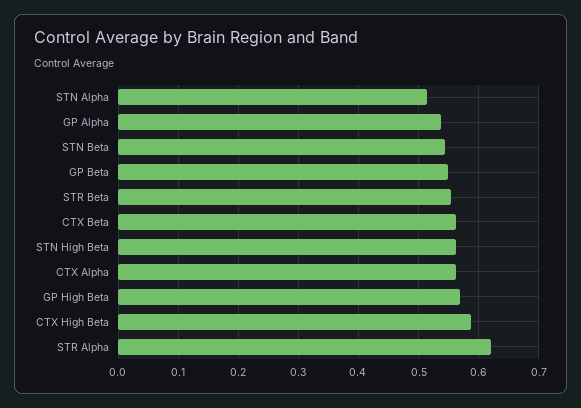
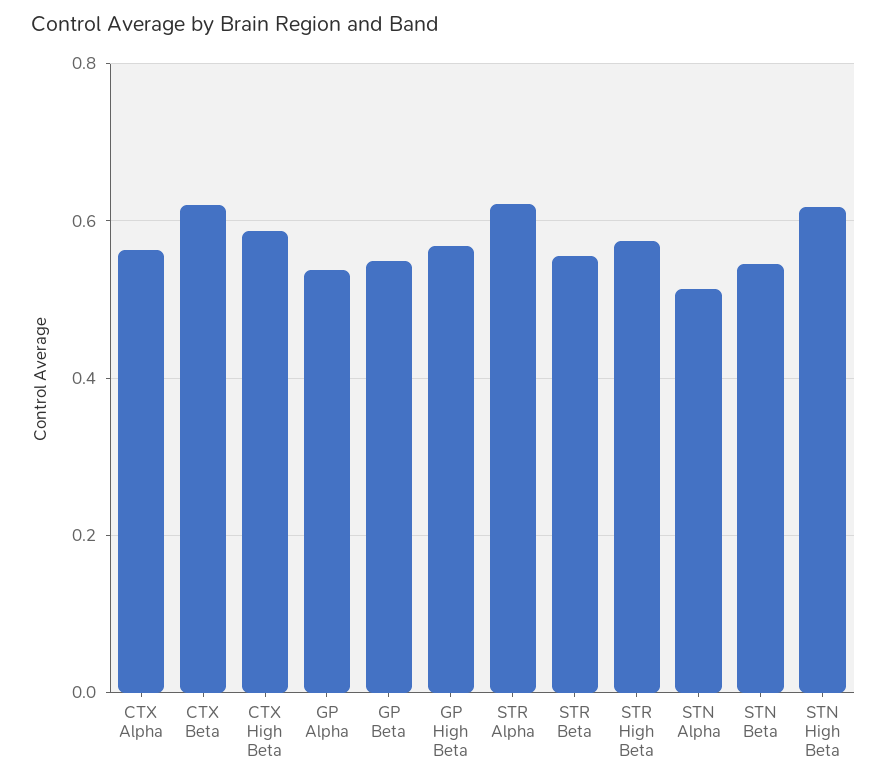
CTX Beta: 0.56 -> 0.62
STN High Beta: 0.56 -> 0.62
STR High Beta: none -> 0.58

